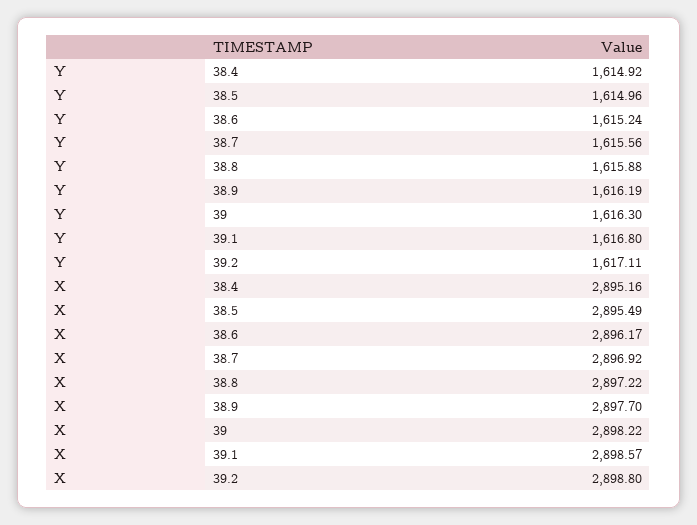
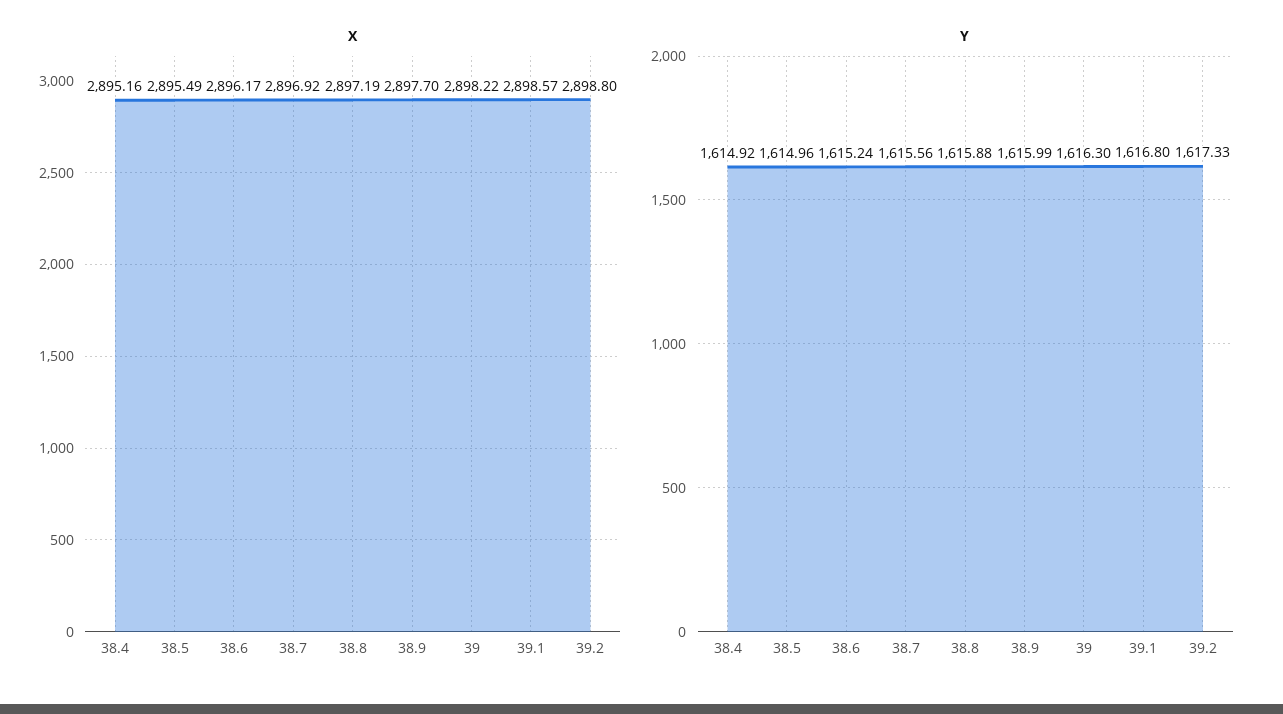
Y, 38.9: 1616.19 -> 1615.99
Y, 39.2: 1617.11 -> 1617.33
X, 38.8: 2897.22 -> 2897.19

